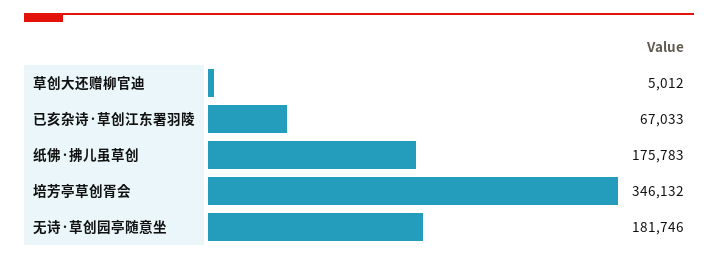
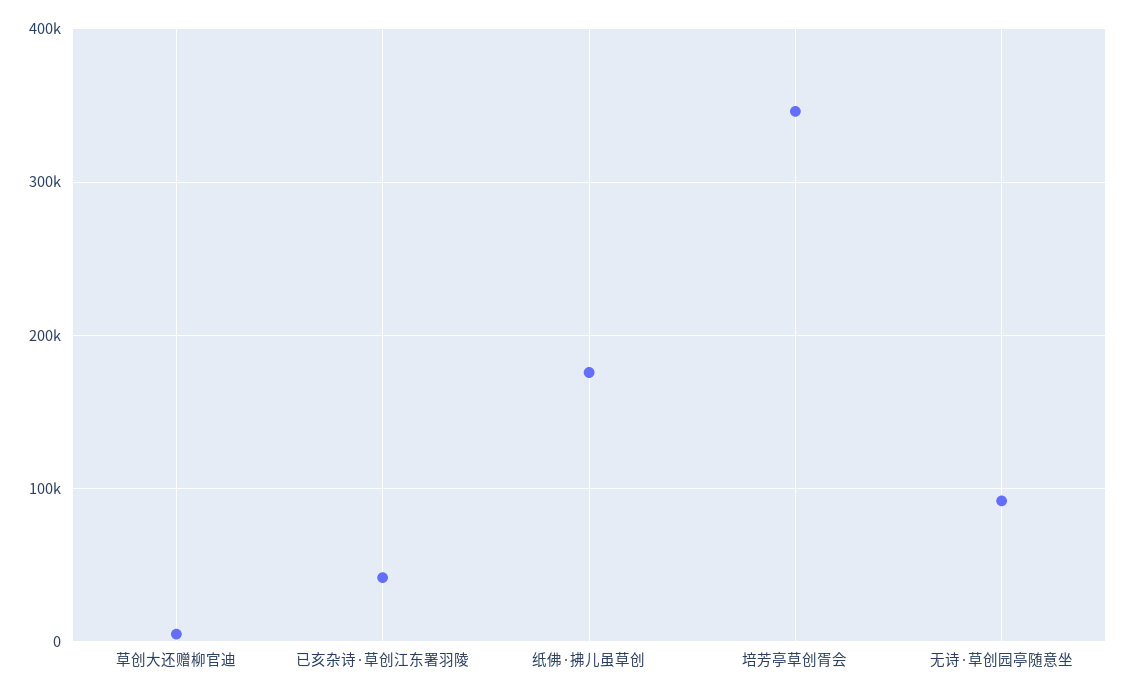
已亥杂诗·草创江东署羽陵: 67033 -> 40000
无诗·草创园亭随意坐: 181746 -> 90000

